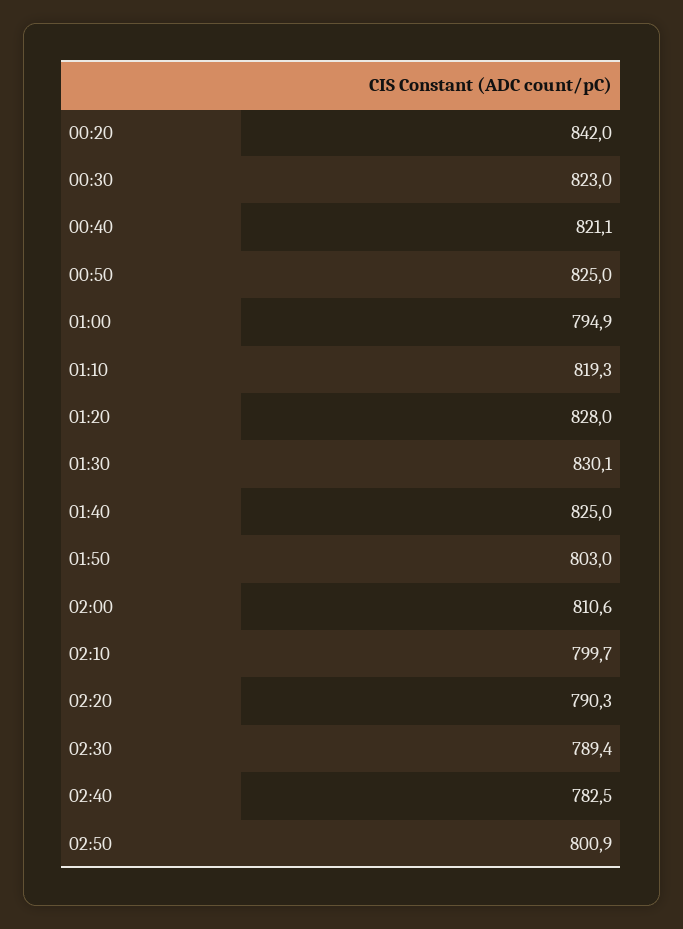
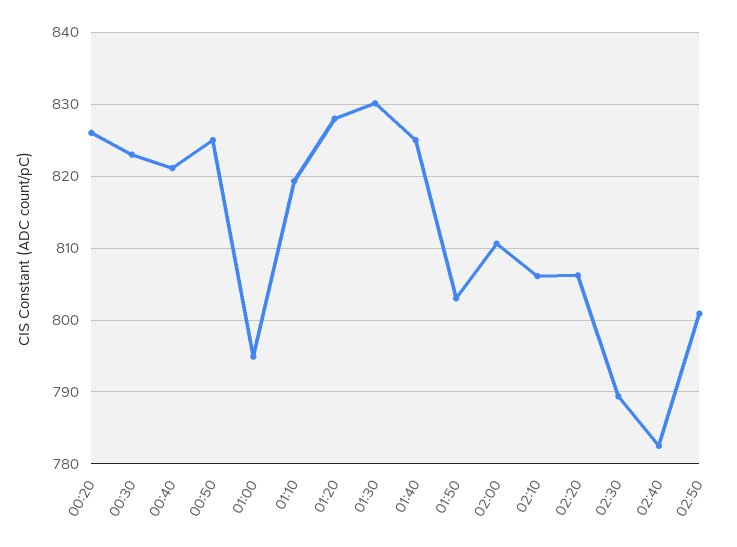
00:20: 842 -> 826
02:10: 799.7 -> 806
02:20: 790.3 -> 806

